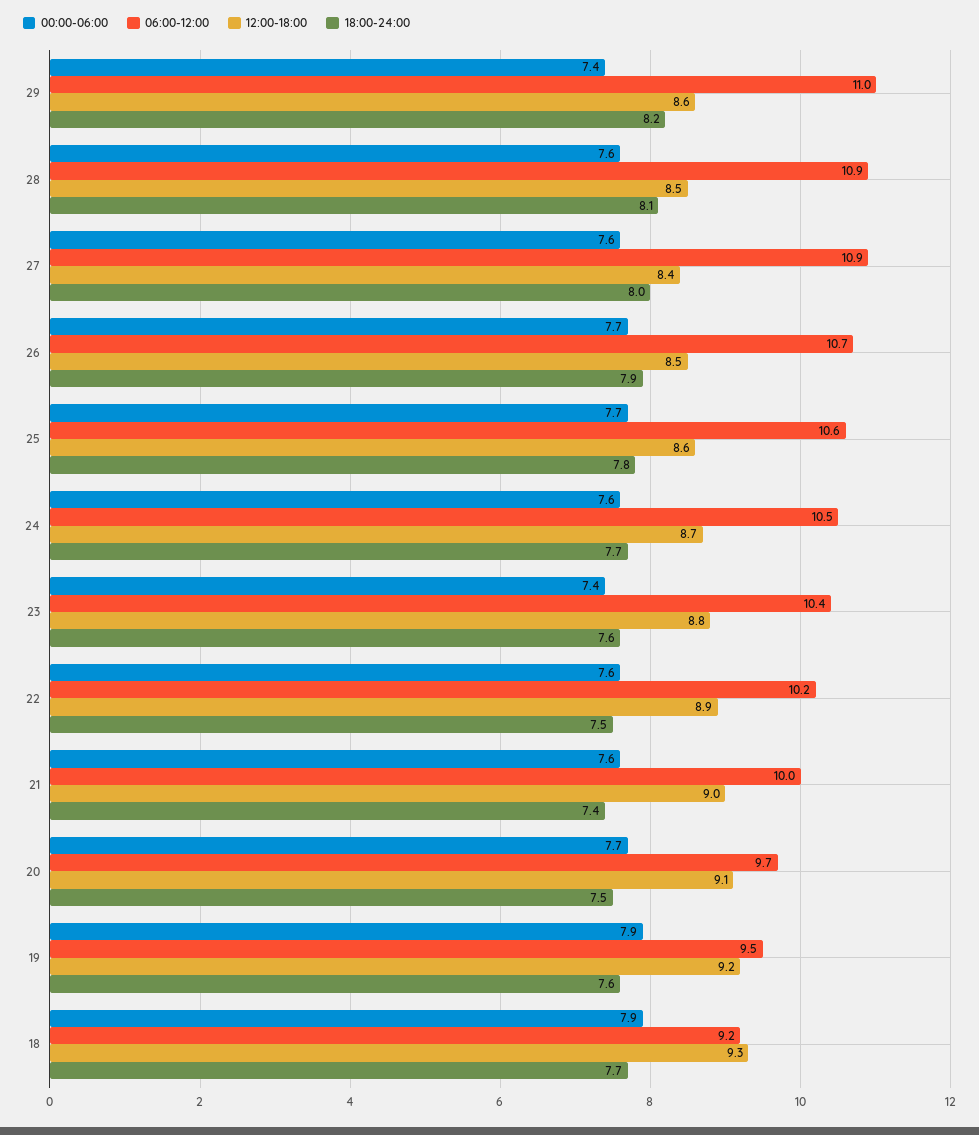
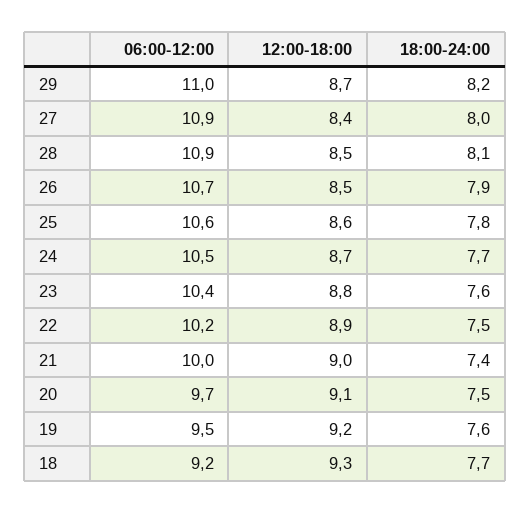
00:00-06:00, 29: 7.4 -> none
12:00-18:00, 29: 8.6 -> 8.7
00:00-06:00, 28: 7.6 -> none
00:00-06:00, 27: 7.6 -> none
00:00-06:00, 26: 7.7 -> none
00:00-06:00, 25: 7.7 -> none
00:00-06:00, 24: 7.6 -> none
00:00-06:00, 23: 7.4 -> none
00:00-06:00, 22: 7.6 -> none
00:00-06:00, 21: 7.6 -> none
00:00-06:00, 20: 7.7 -> none
00:00-06:00, 19: 7.9 -> none
00:00-06:00, 18: 7.9 -> none

